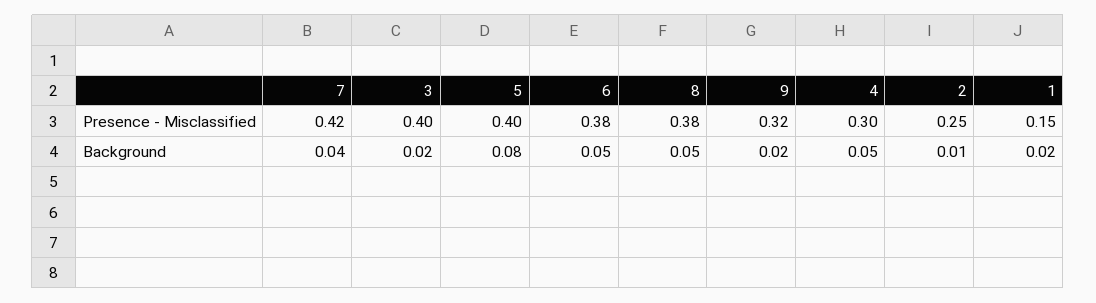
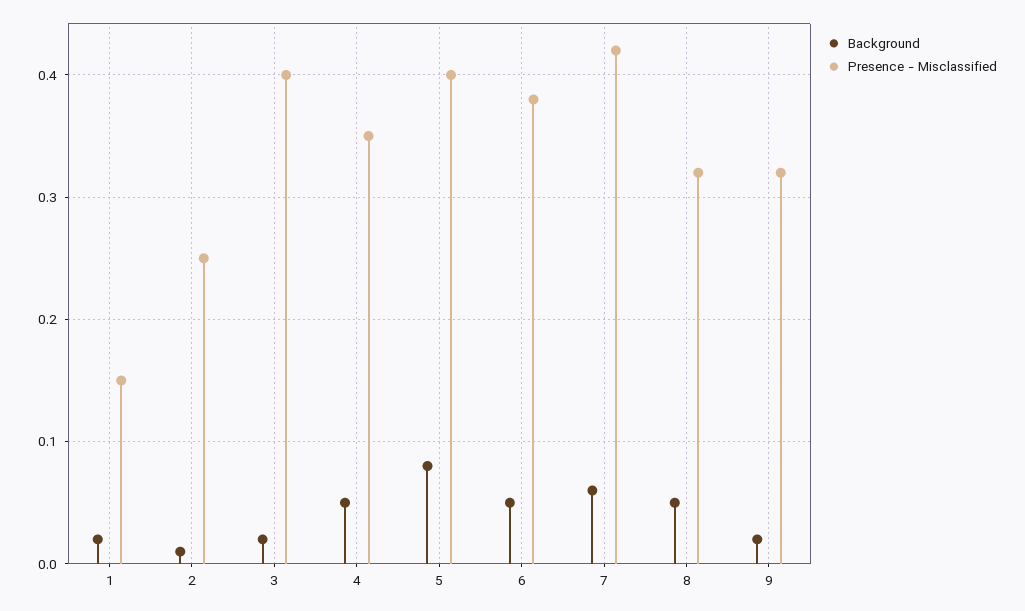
Presence - Misclassified, 8: 0.38 -> 0.32
Presence - Misclassified, 4: 0.3 -> 0.35
Background, 7: 0.04 -> 0.06

